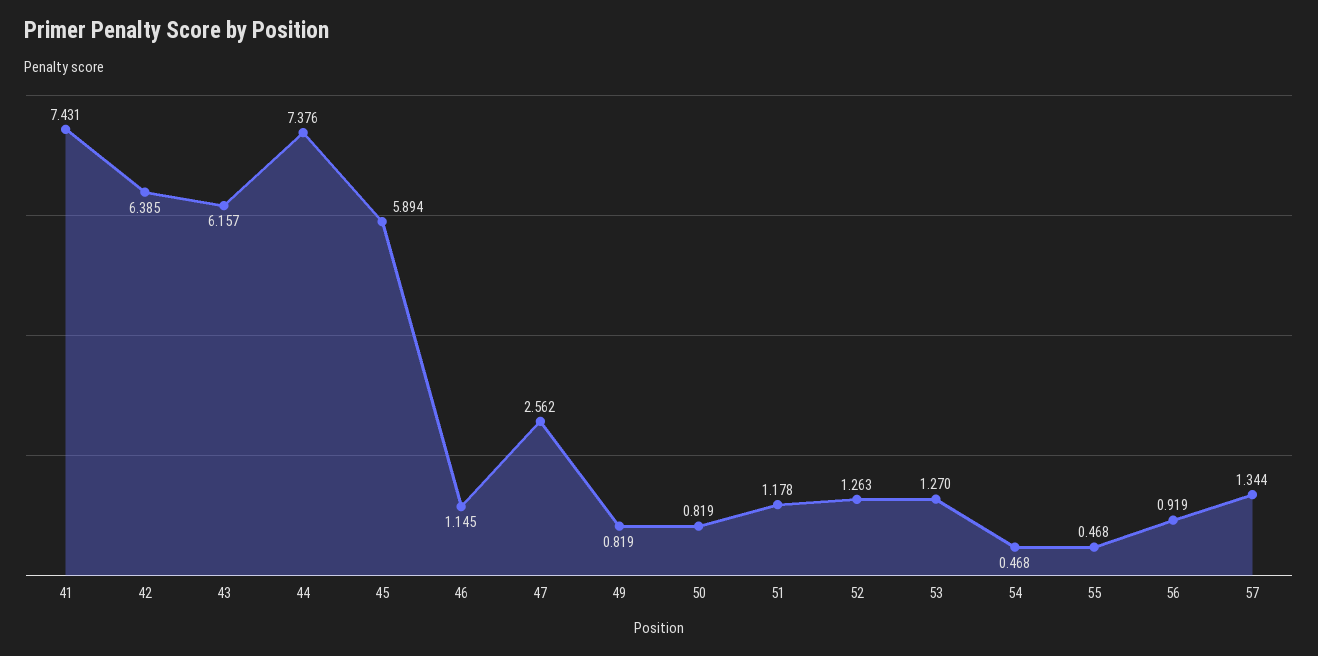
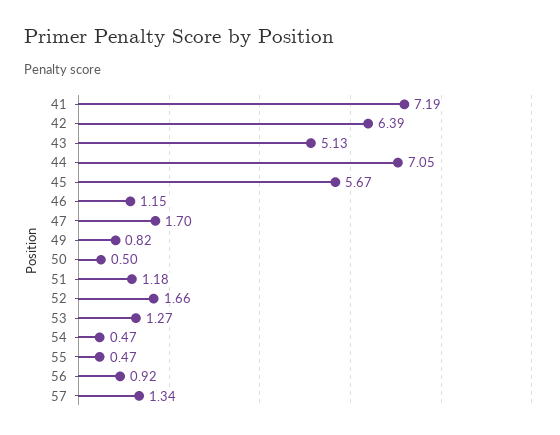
41: 7.431 -> 7.19
43: 6.157 -> 5.13
44: 7.376 -> 7.05
45: 5.894 -> 5.67
47: 2.562 -> 1.7
50: 0.819 -> 0.5
52: 1.263 -> 1.66

